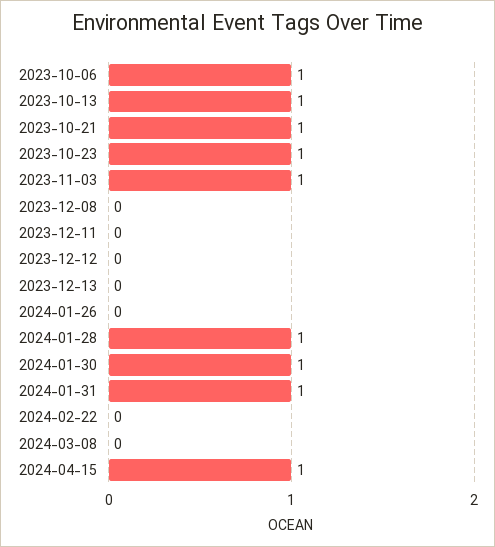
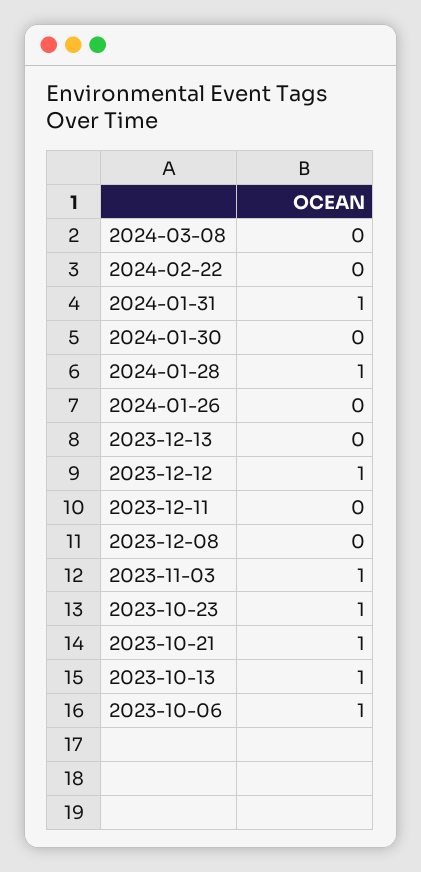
2023-12-12: 0 -> 1
2024-01-30: 1 -> 0
2024-04-15: 1 -> none

